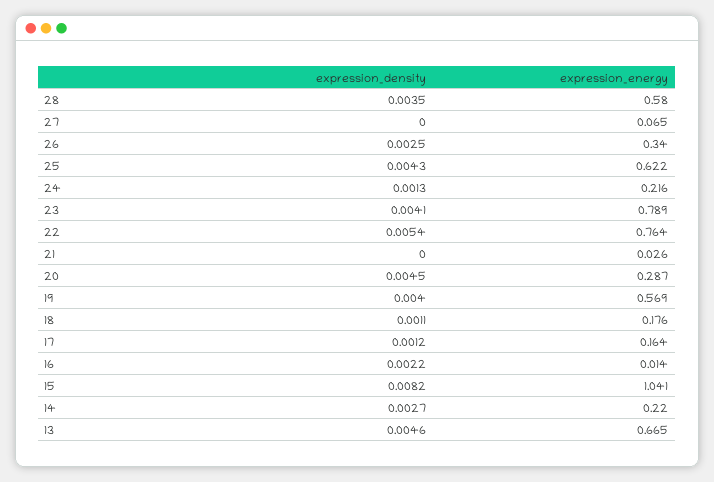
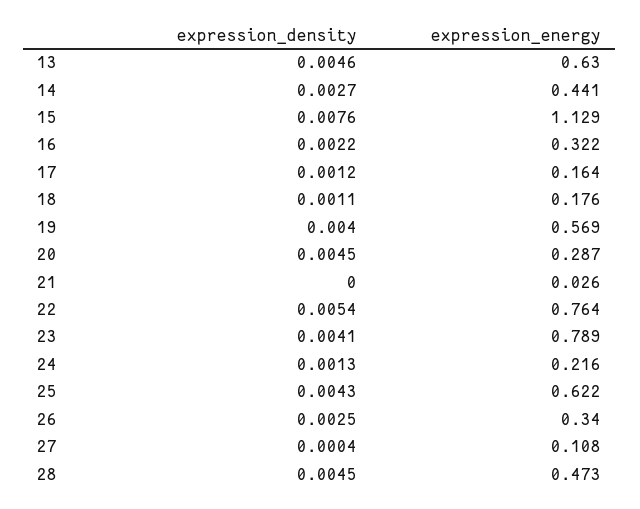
expression_density, 28: 0.0035 -> 0.0045
expression_energy, 28: 0.58 -> 0.473
expression_density, 27: 0 -> 0.0004
expression_energy, 27: 0.065 -> 0.108
expression_energy, 16: 0.014 -> 0.322
expression_density, 15: 0.0082 -> 0.0076
expression_energy, 15: 1.041 -> 1.129
expression_energy, 14: 0.22 -> 0.441
expression_energy, 13: 0.665 -> 0.63

